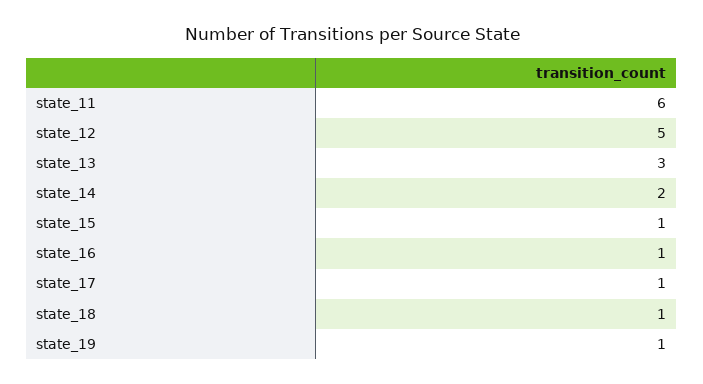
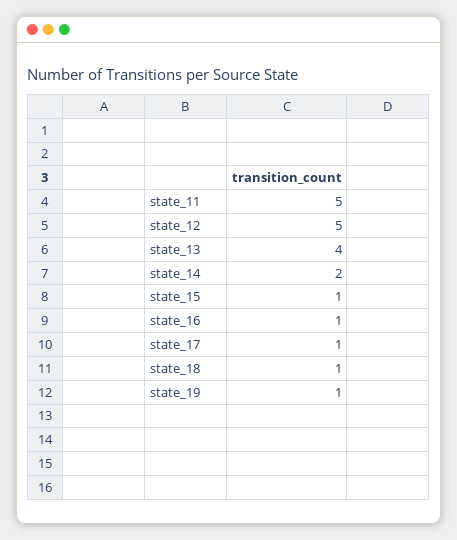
state_11: 6 -> 5
state_13: 3 -> 4

